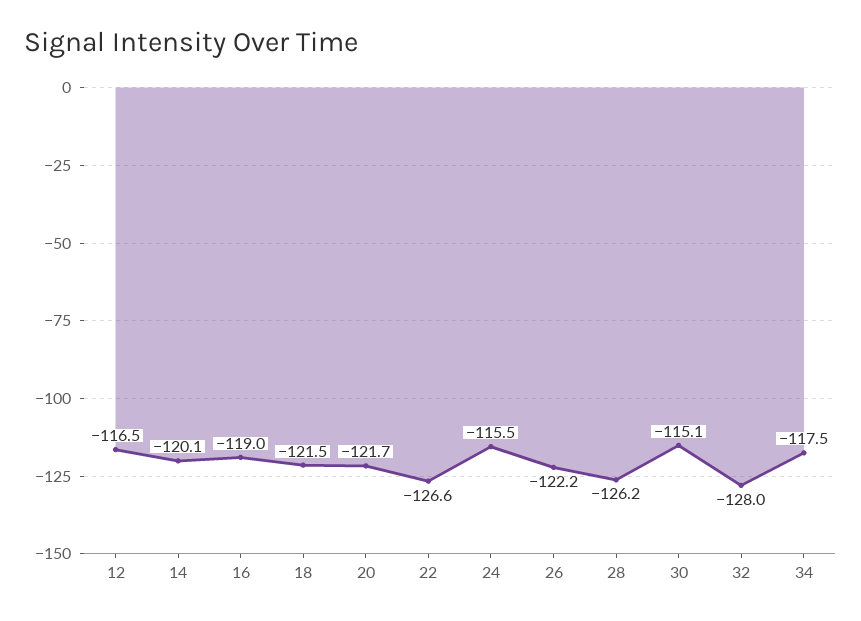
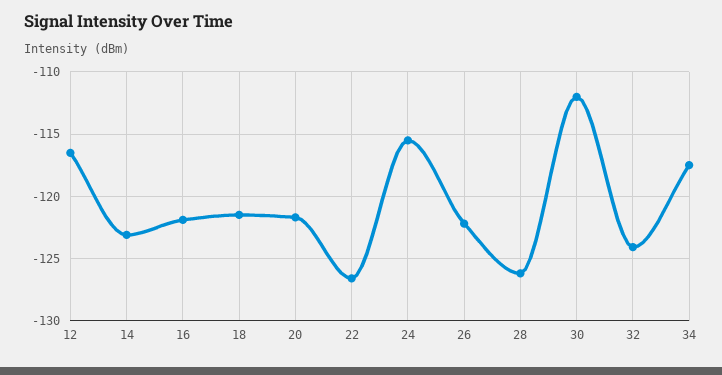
14: -120.1 -> -123
16: -119 -> -122
30: -115.1 -> -112
32: -128 -> -124

